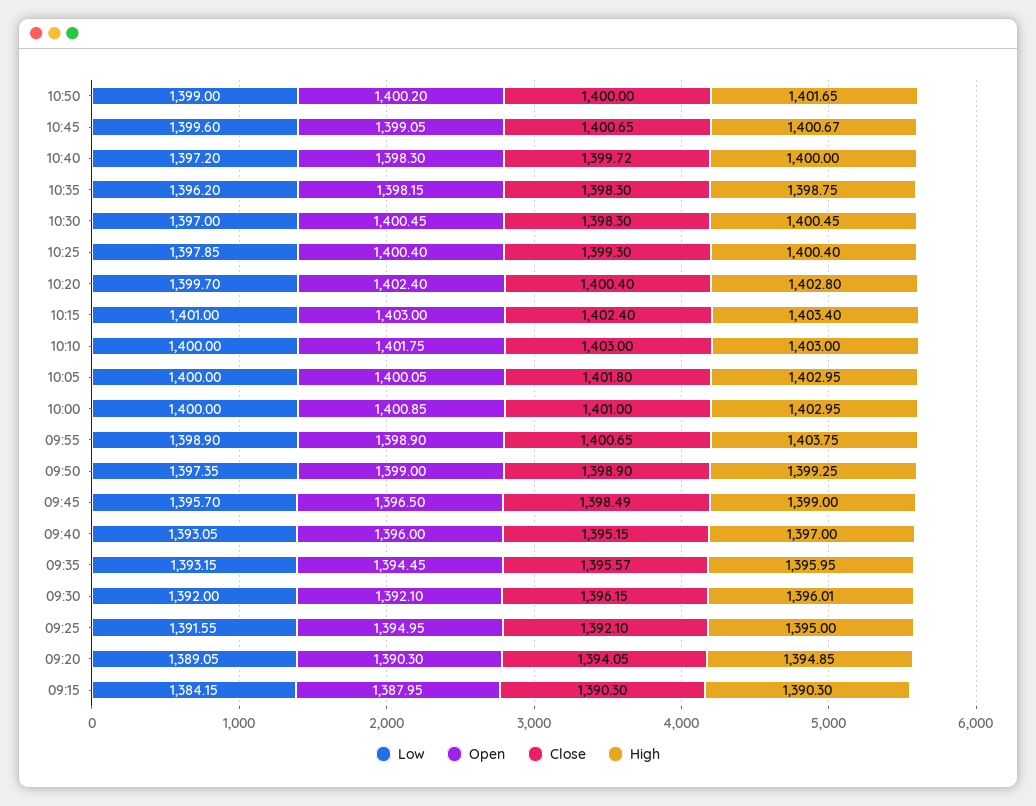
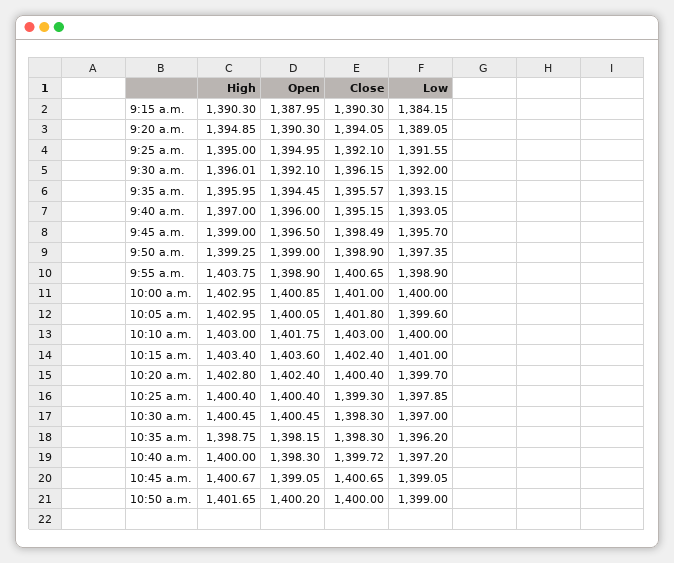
Low, 10:45: 1399.6 -> 1399.05
Open, 10:15: 1403 -> 1403.6
Low, 10:05: 1400 -> 1399.6

